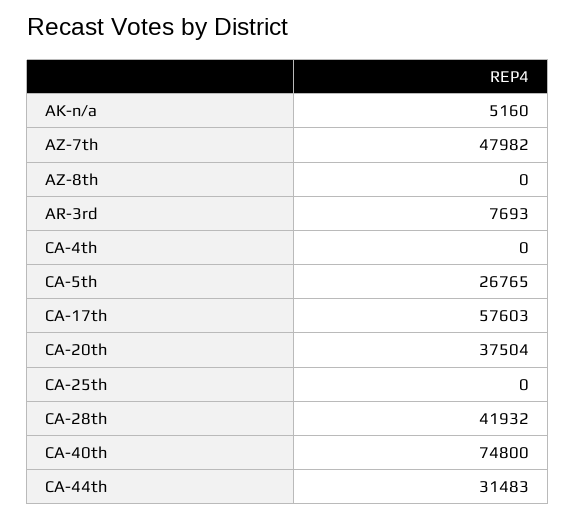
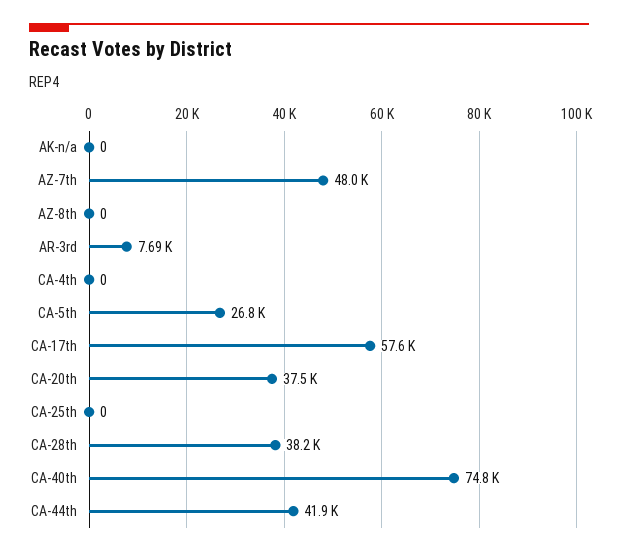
AK-n/a: 5160 -> 0
CA-28th: 41932 -> 38200
CA-44th: 31483 -> 41900

